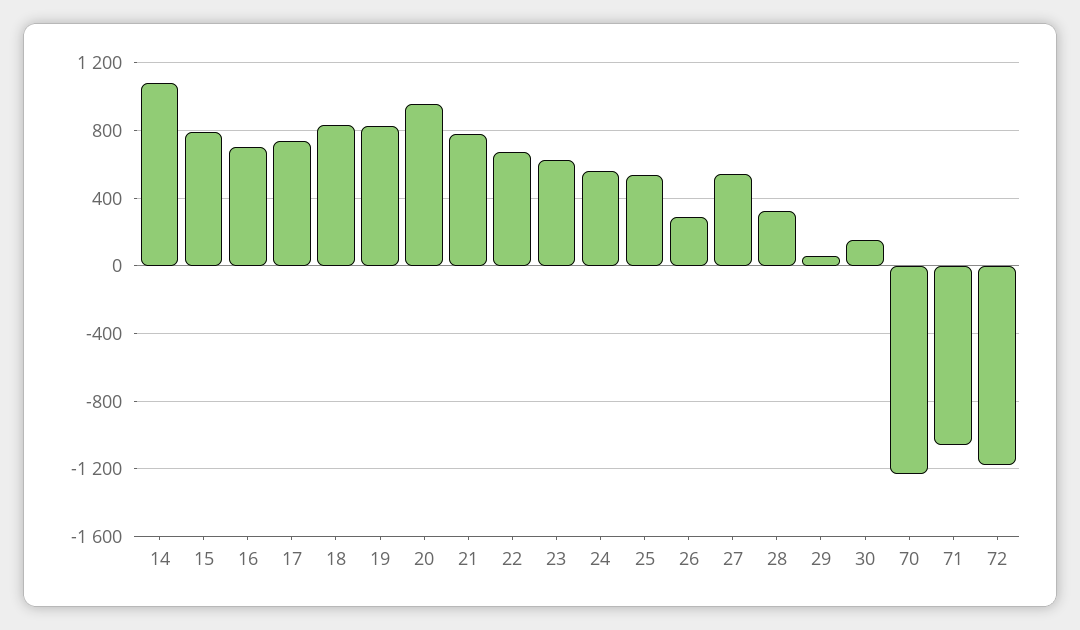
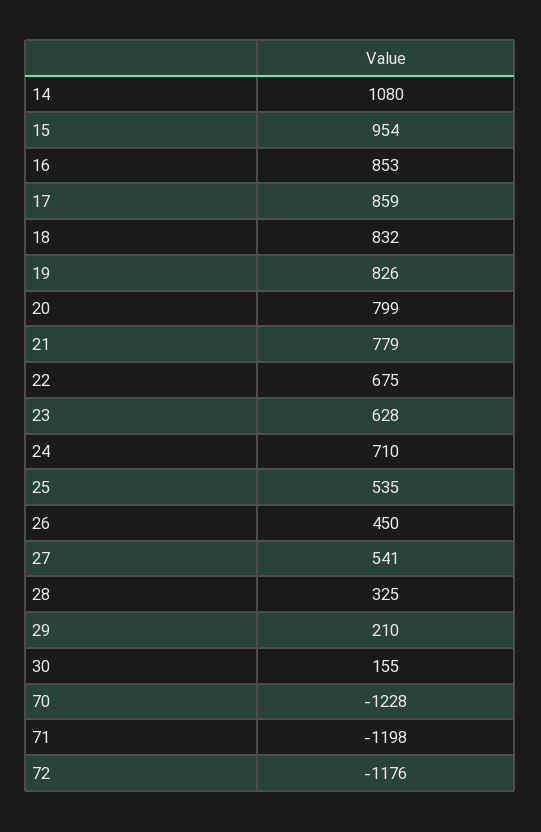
15: 800 -> 954
16: 700 -> 853
17: 750 -> 859
20: 950 -> 799
24: 550 -> 710
26: 300 -> 450
29: 50 -> 210
71: -1050 -> -1198

